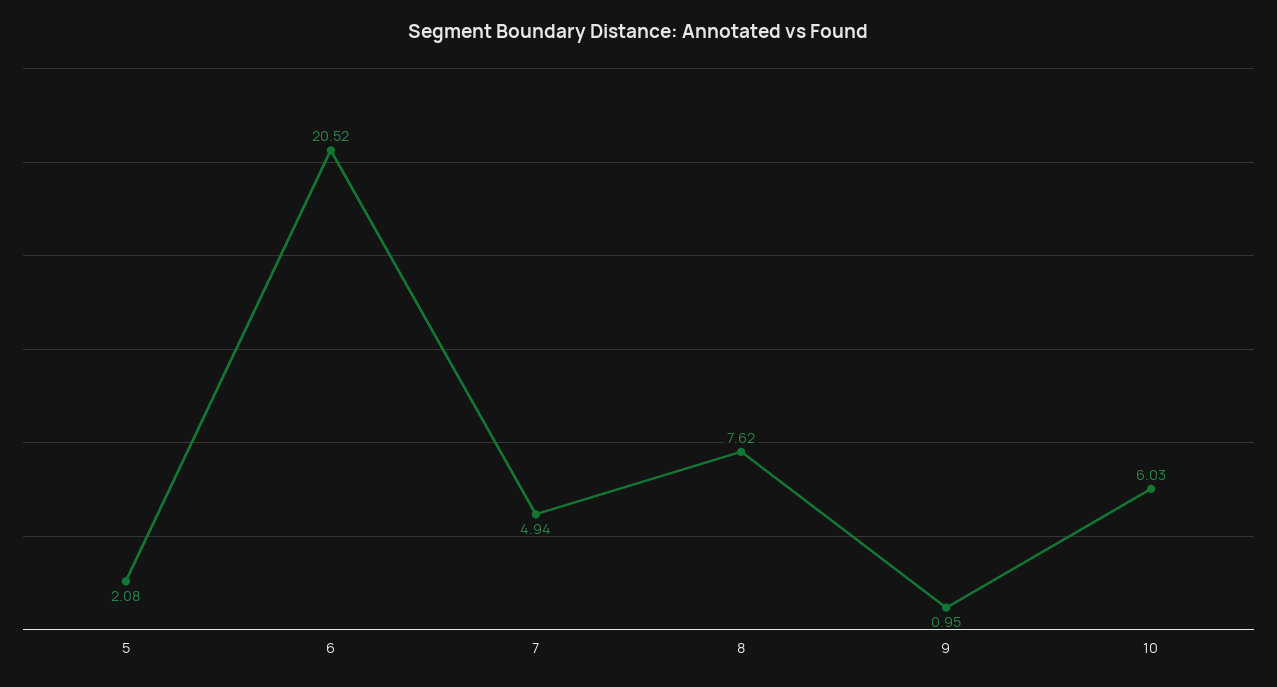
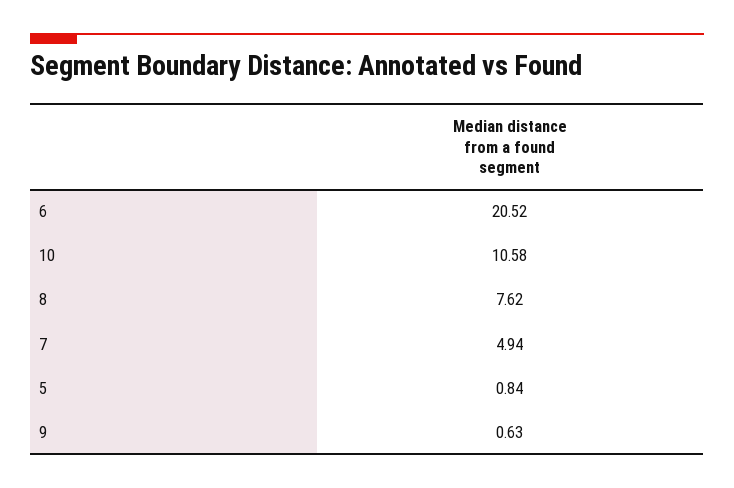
5: 2.08 -> 0.84
9: 0.95 -> 0.63
10: 6.03 -> 10.58

